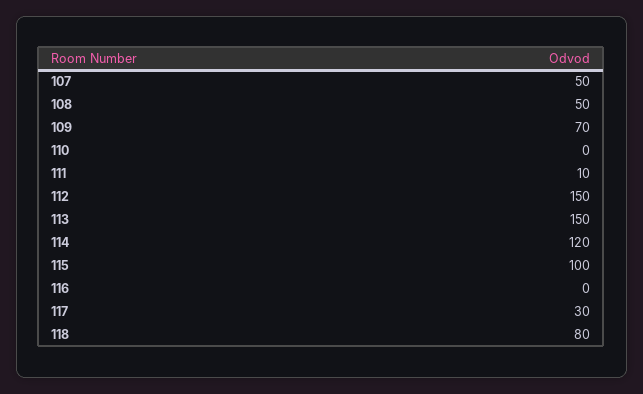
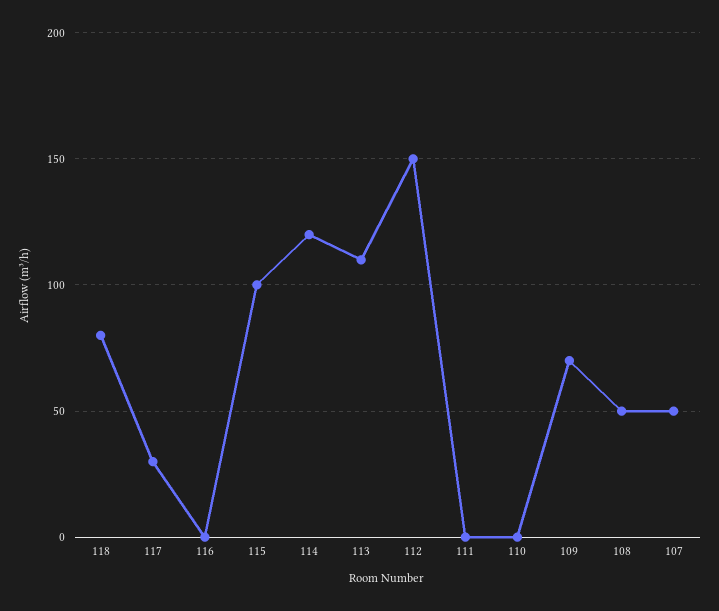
111: 10 -> 0
113: 150 -> 110

